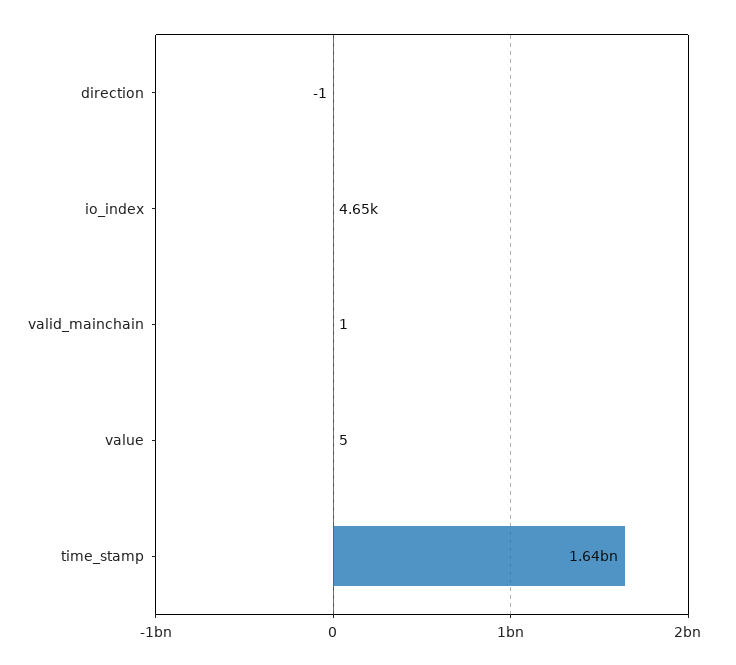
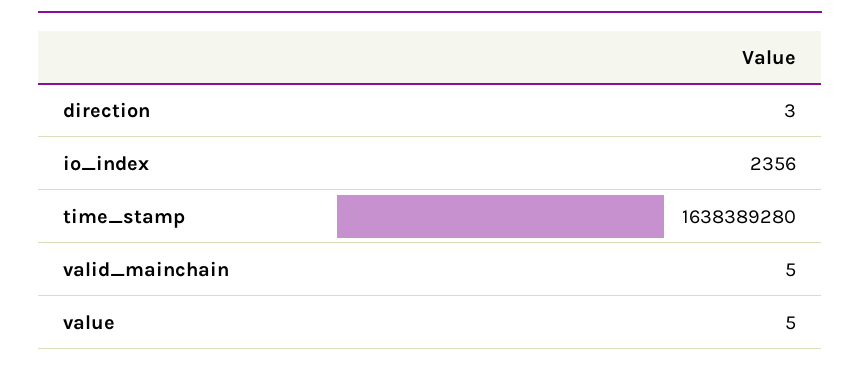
direction: -1 -> 3
io_index: 4650 -> 2356
valid_mainchain: 1 -> 5

